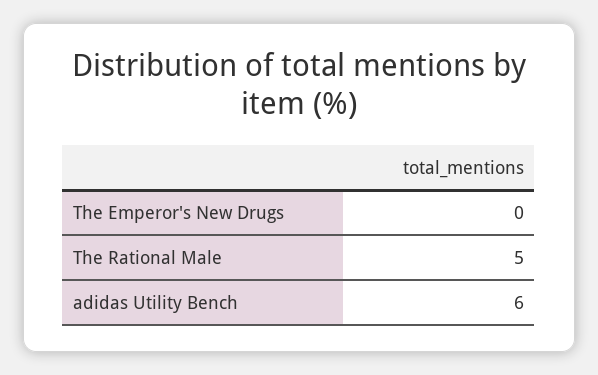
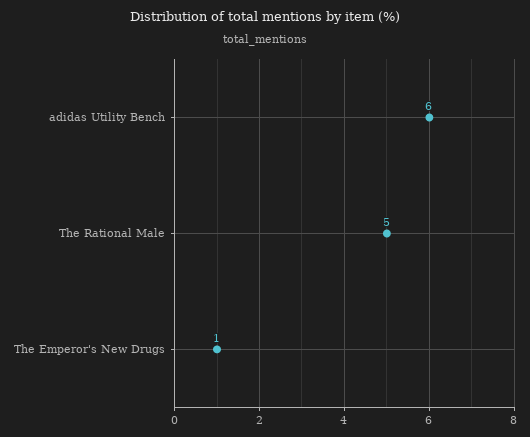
The Emperor's New Drugs: 0 -> 1

